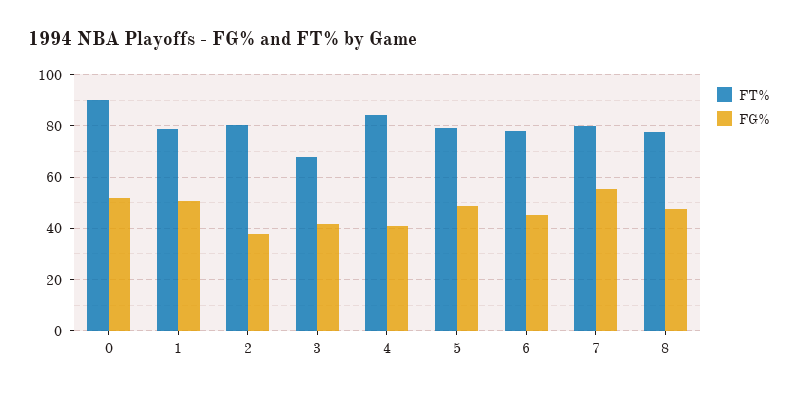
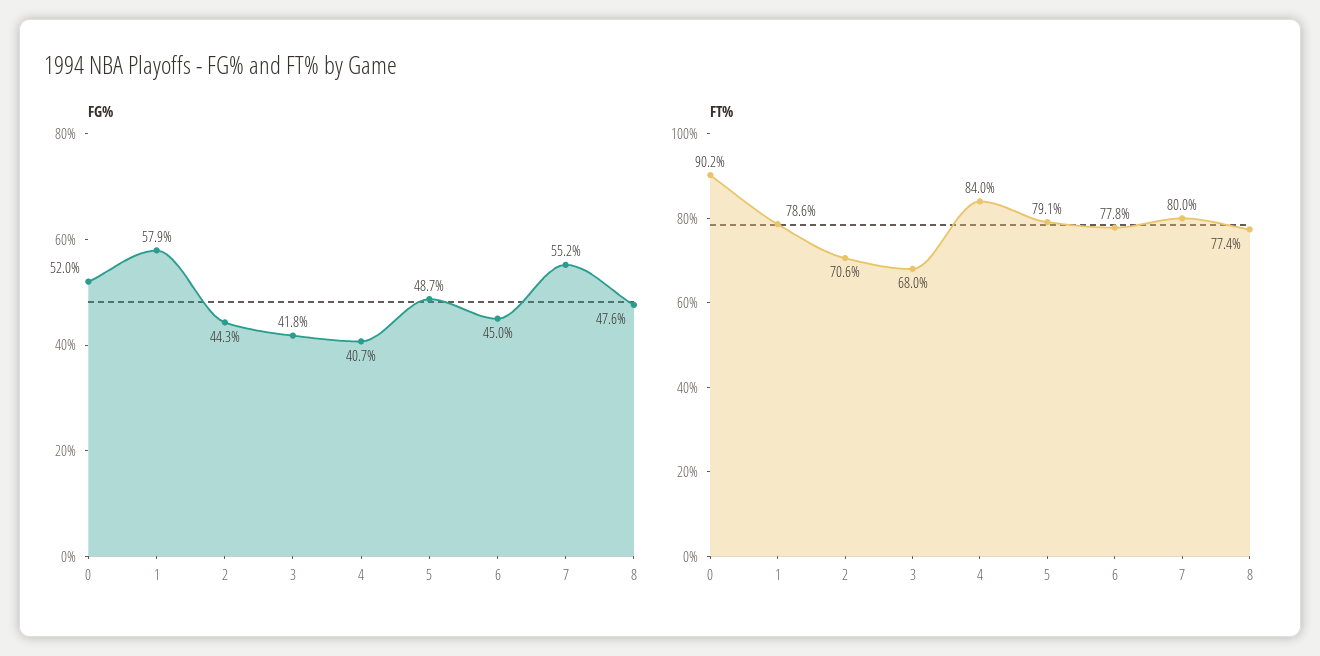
FG%, 1: 50 -> 57.9
FT%, 2: 80 -> 70.6
FG%, 2: 37.5 -> 44.3

